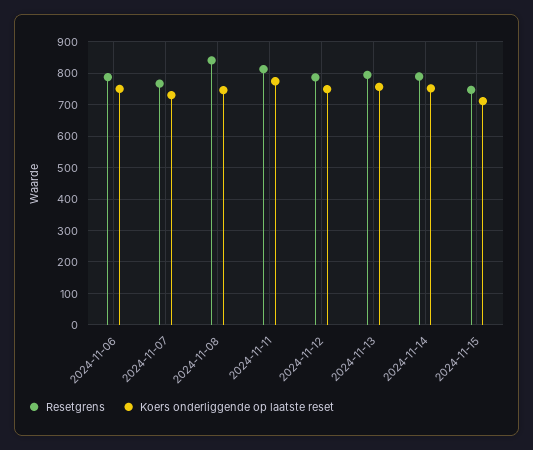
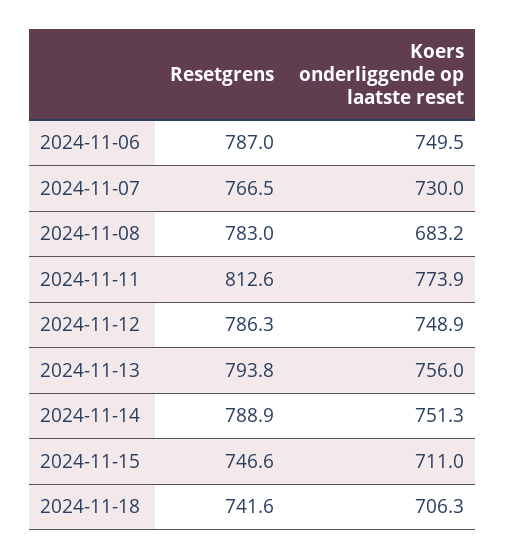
Resetgrens, 2024-11-08: 840 -> 783
Koers onderliggende op laatste reset, 2024-11-08: 740 -> 683.2
Resetgrens, 2024-11-18: none -> 741.6
Koers onderliggende op laatste reset, 2024-11-18: none -> 706.3

